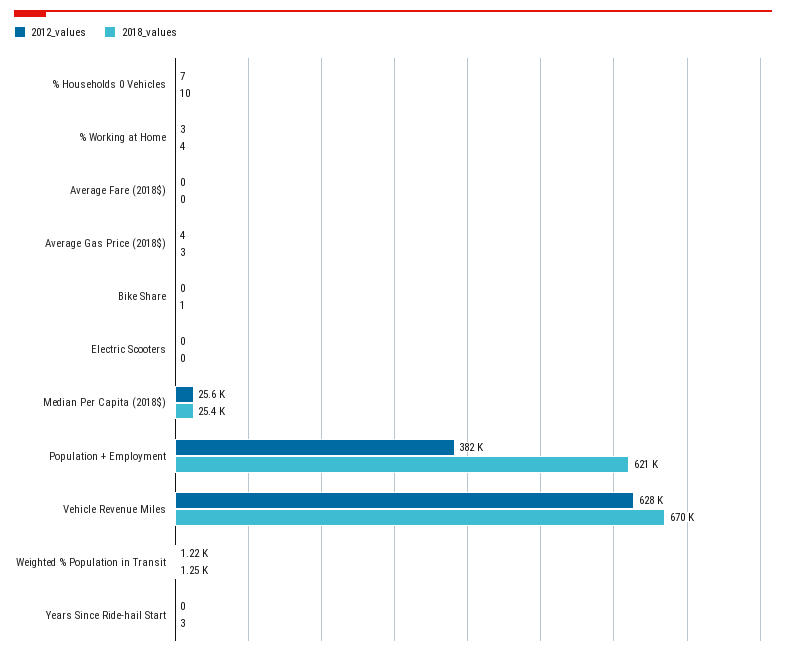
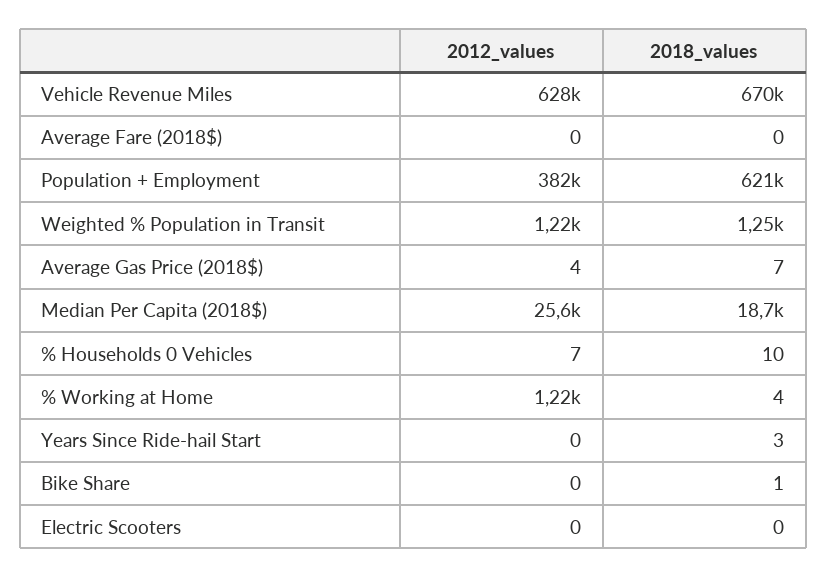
2012_values, % Working at Home: 3 -> 1220
2018_values, Average Gas Price (2018$): 3 -> 7
2018_values, Median Per Capita (2018$): 25400 -> 18700

